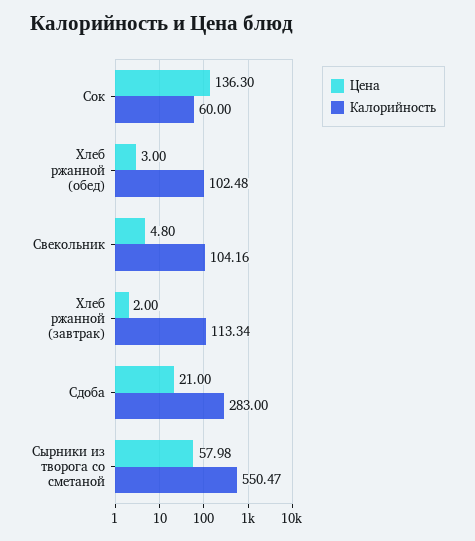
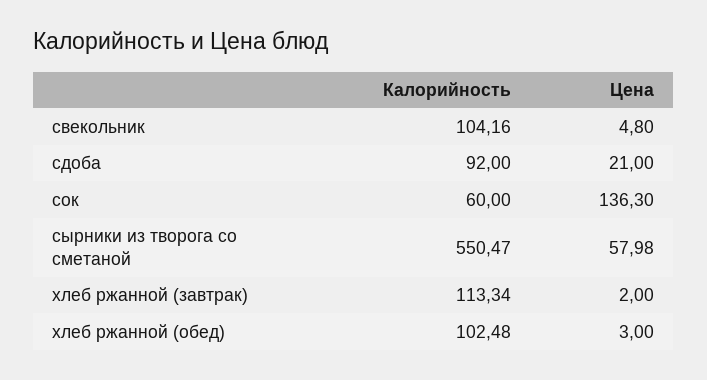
Калорийность, Сдоба: 283 -> 92

